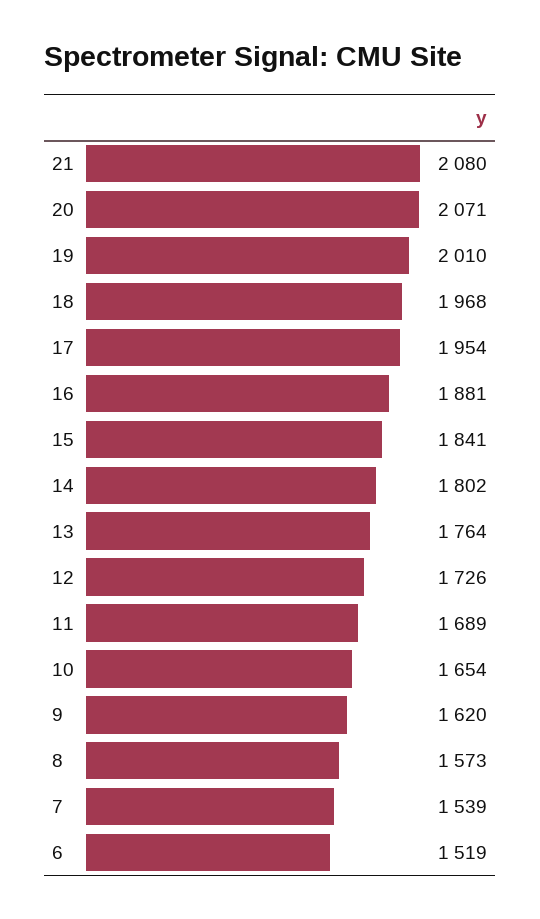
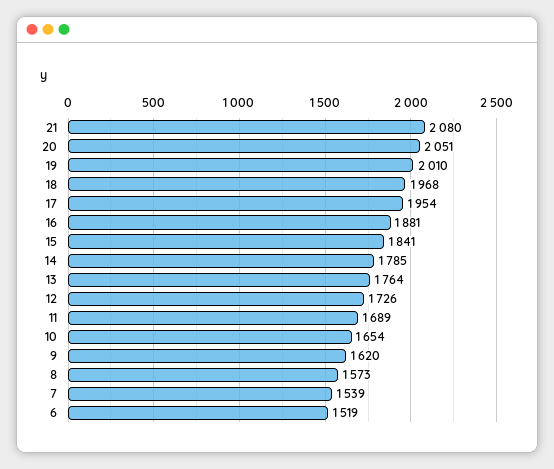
20: 2071 -> 2051
14: 1802 -> 1785

